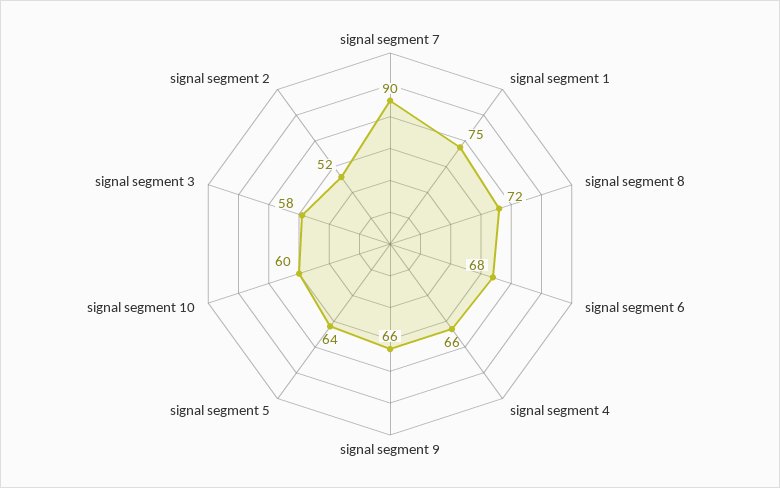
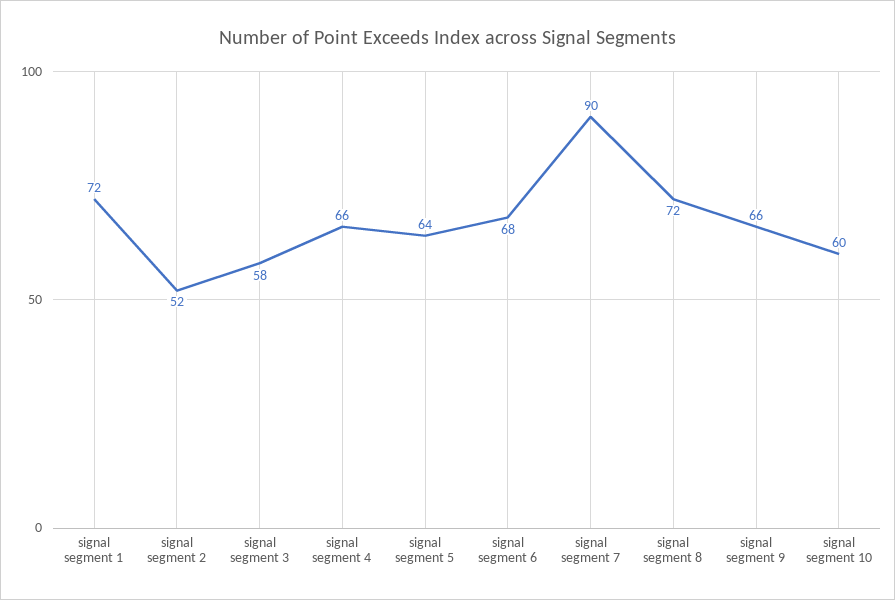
signal segment 1: 75 -> 72

